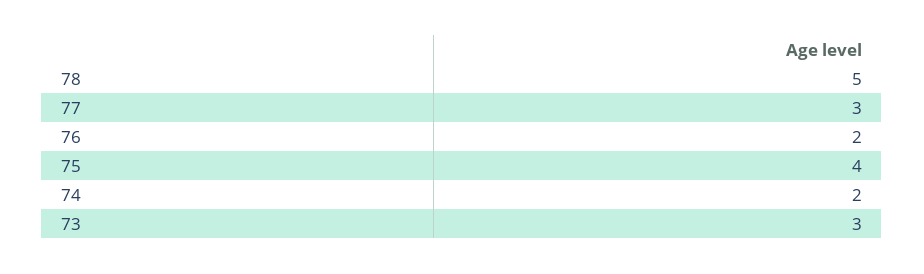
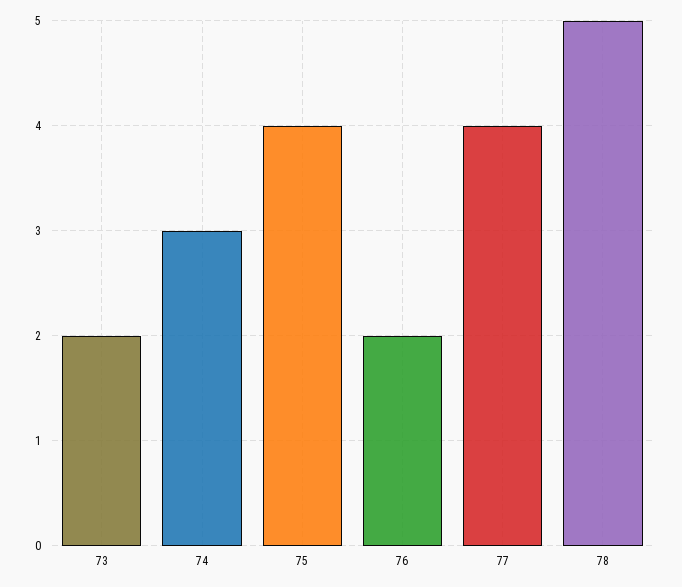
77: 3 -> 4
74: 2 -> 3
73: 3 -> 2

